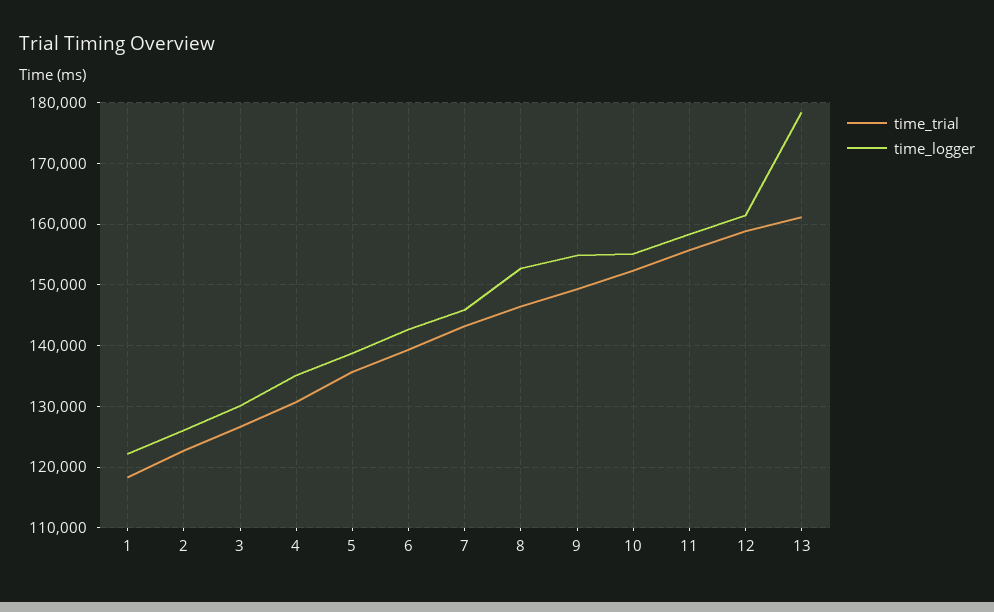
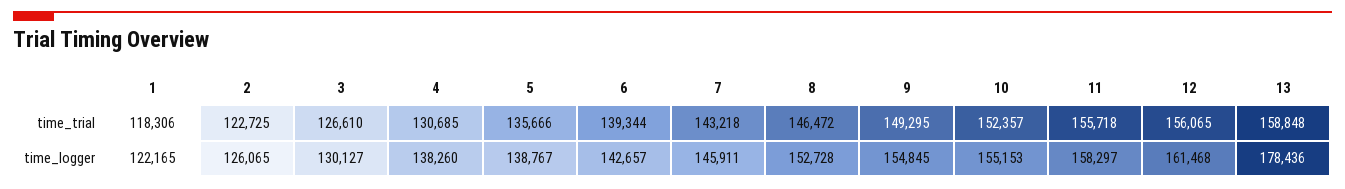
time_logger, 4: 135000 -> 138260
time_trial, 12: 159000 -> 156065
time_trial, 13: 161000 -> 158848

